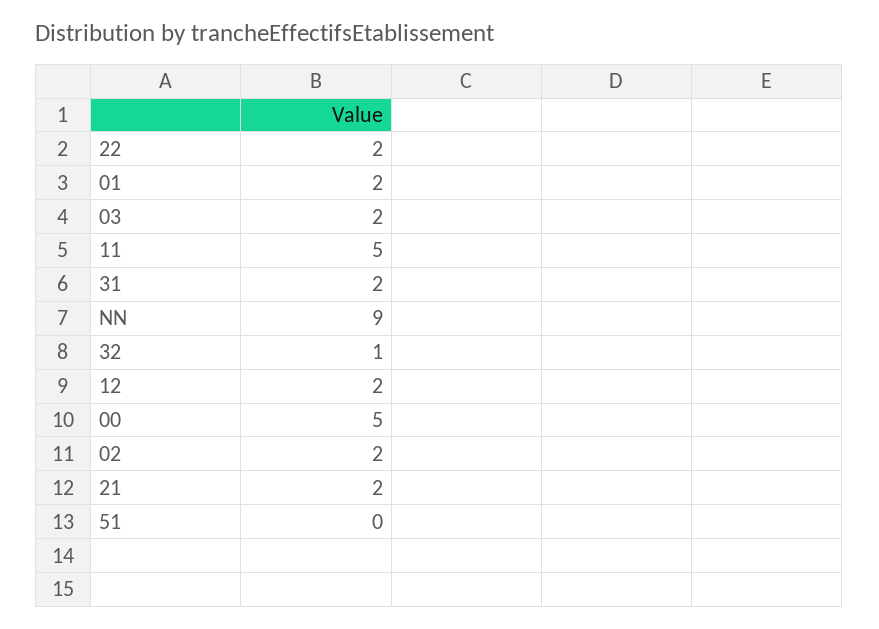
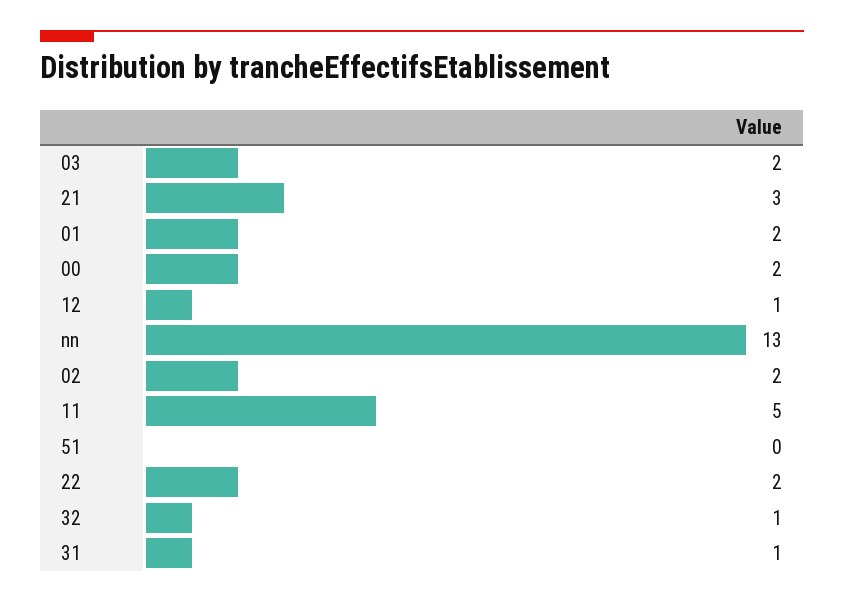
31: 2 -> 1
NN: 9 -> 13
12: 2 -> 1
00: 5 -> 2
21: 2 -> 3

